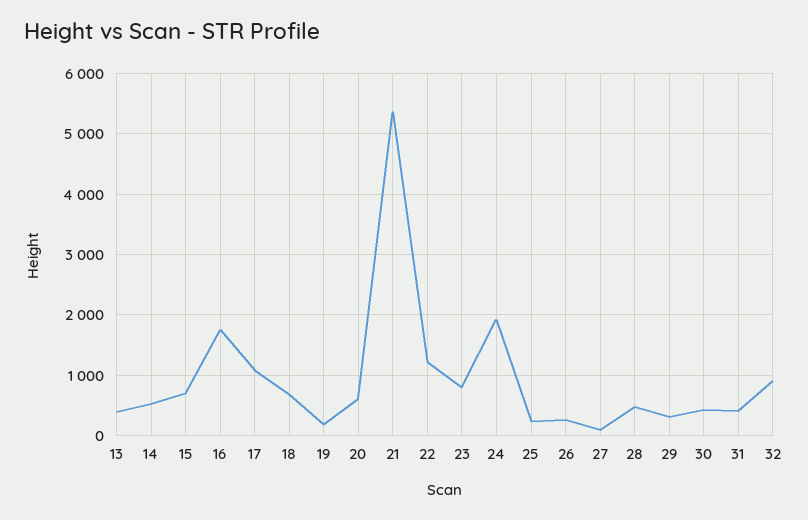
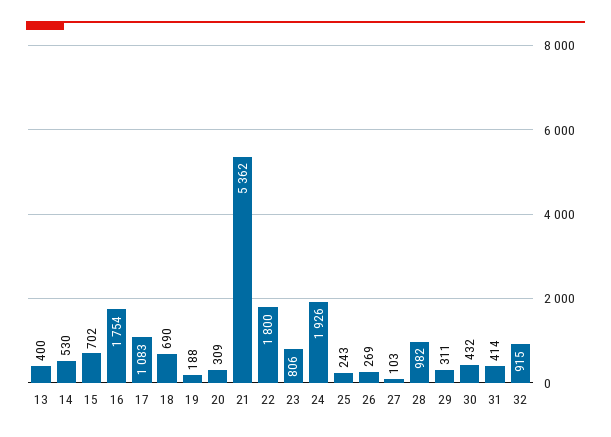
20: 600 -> 309
22: 1200 -> 1800
28: 500 -> 982

